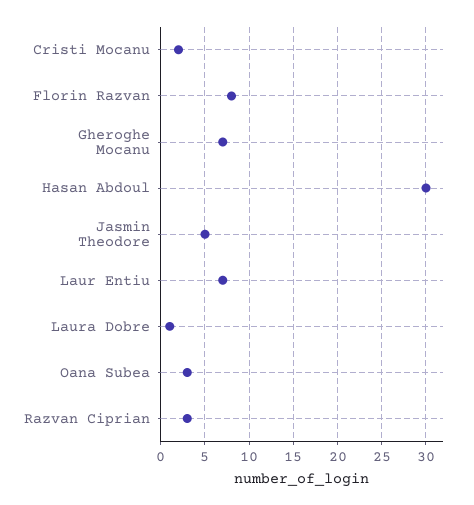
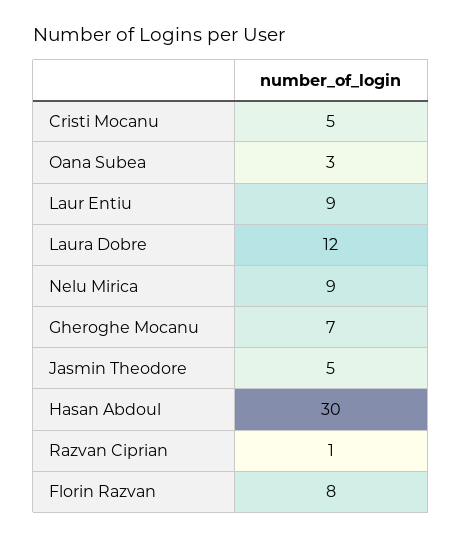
Cristi Mocanu: 2 -> 5
Laur Entiu: 7 -> 9
Laura Dobre: 1 -> 12
Razvan Ciprian: 3 -> 1
Nelu Mirica: none -> 9

